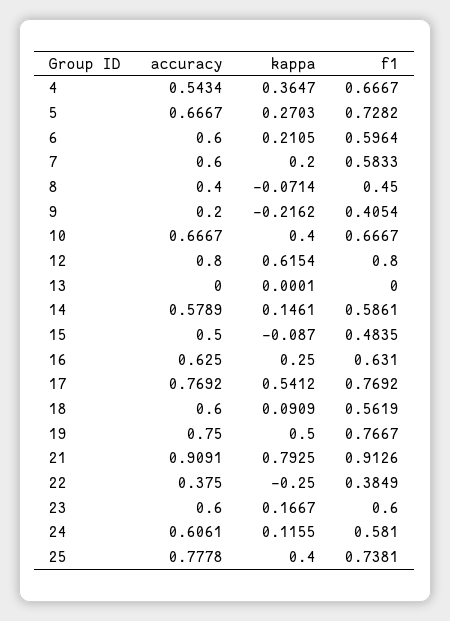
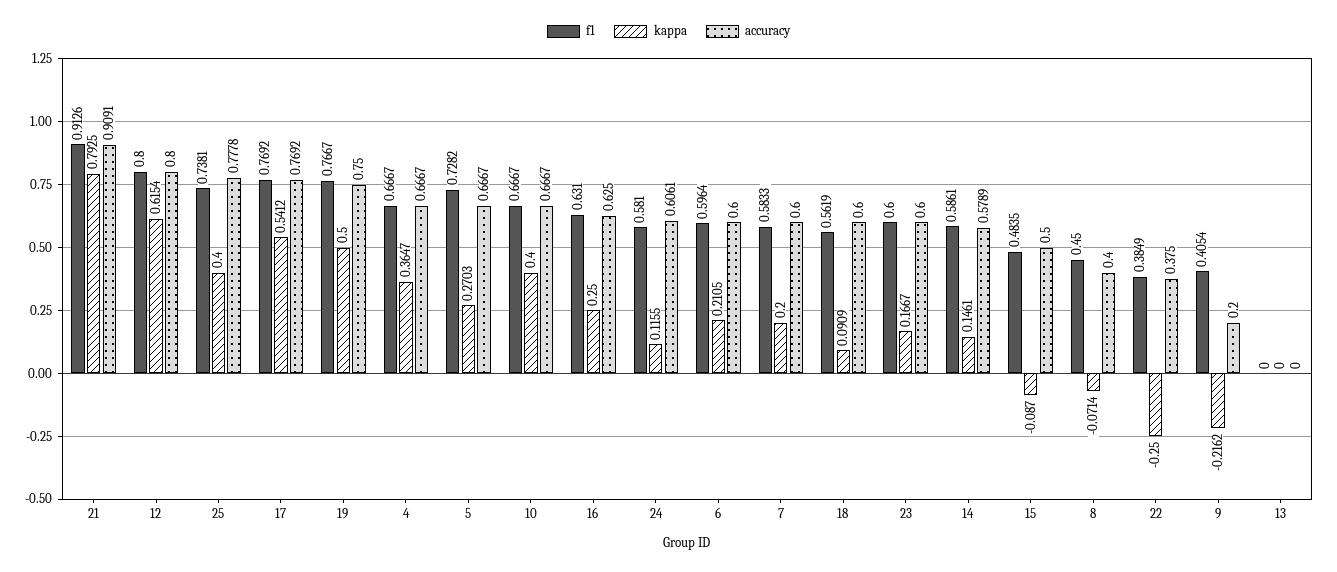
accuracy, 4: 0.5434 -> 0.6667
kappa, 13: 0.0001 -> 0

